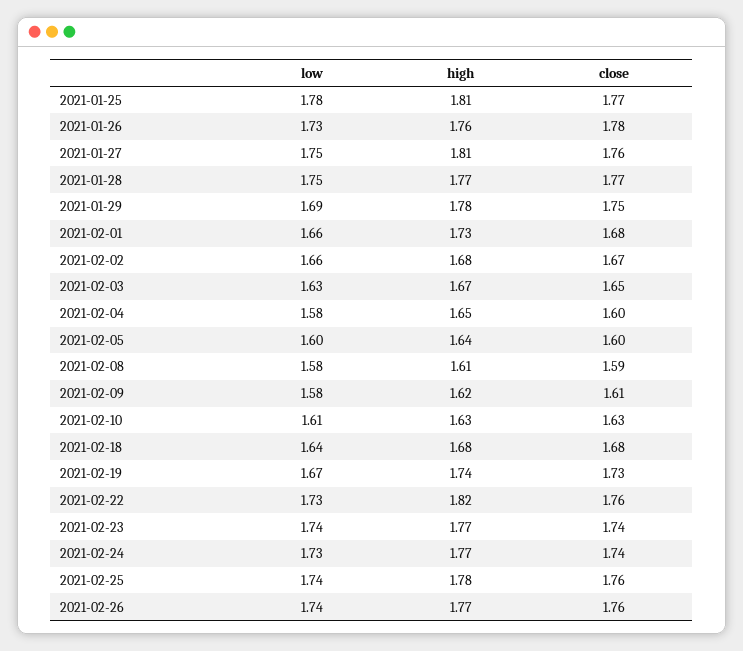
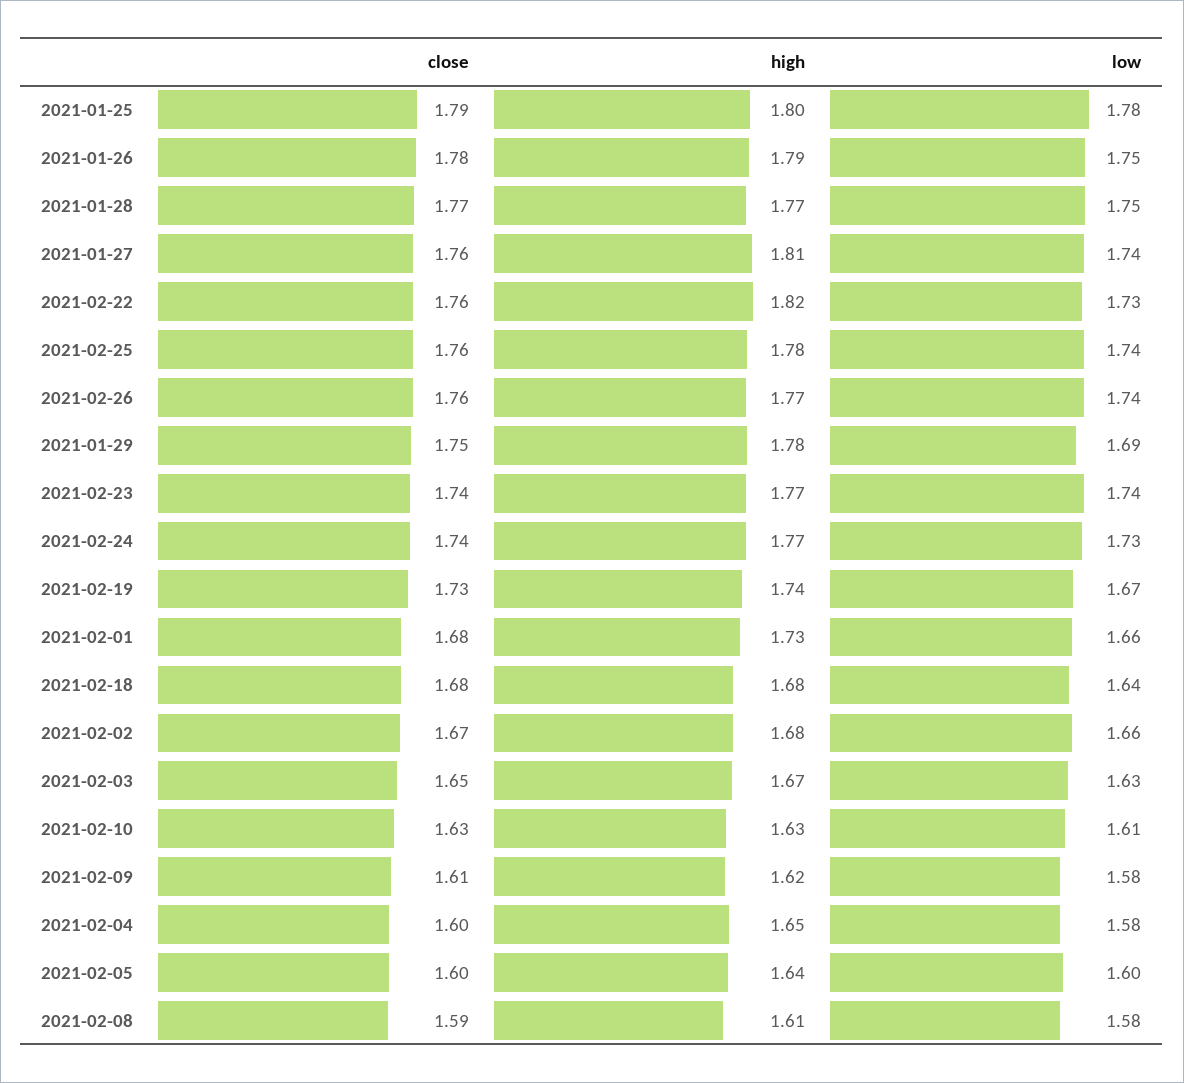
high, 2021-01-25: 1.81 -> 1.8
close, 2021-01-25: 1.77 -> 1.79
low, 2021-01-26: 1.73 -> 1.75
high, 2021-01-26: 1.76 -> 1.79
low, 2021-01-27: 1.75 -> 1.74

